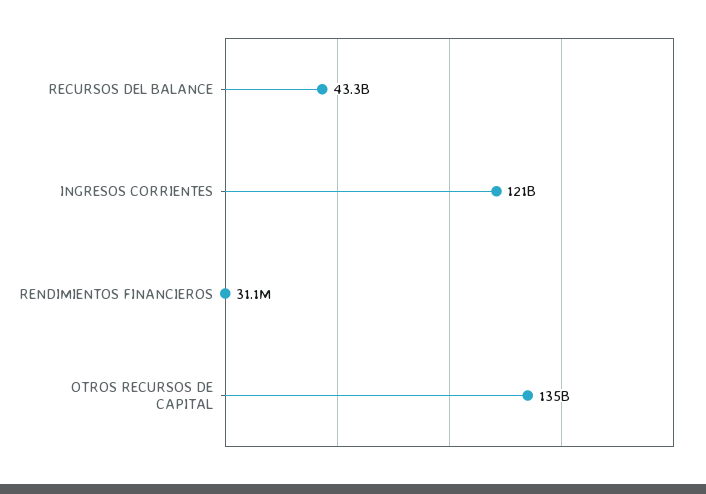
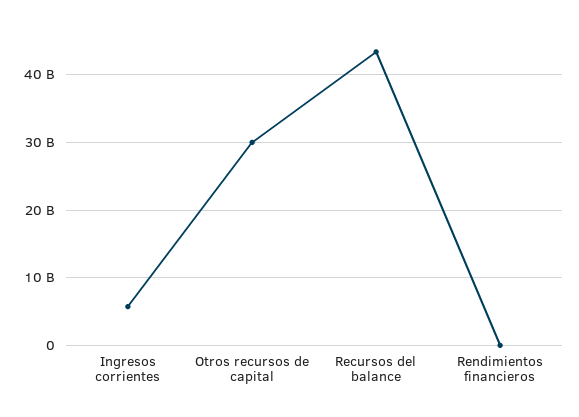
INGRESOS CORRIENTES: 121000000000 -> 6000000000
OTROS RECURSOS DE CAPITAL: 135000000000 -> 30000000000

